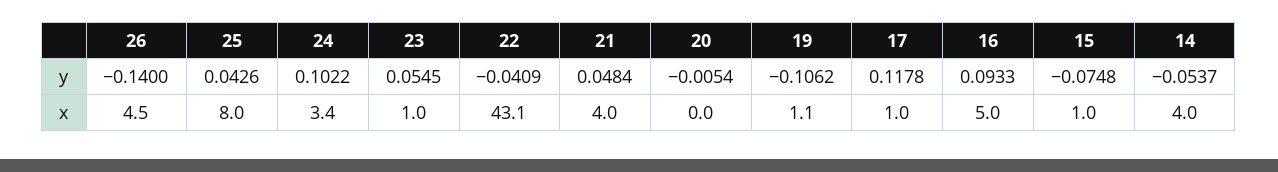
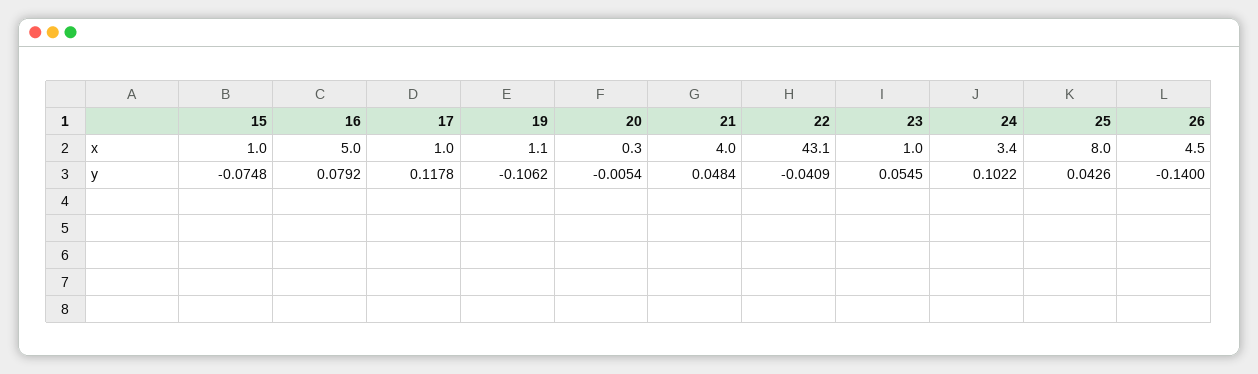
16, y: 0.0933 -> 0.0792
14, y: -0.0537 -> none
20, x: 0 -> 0.3
14, x: 4 -> none

